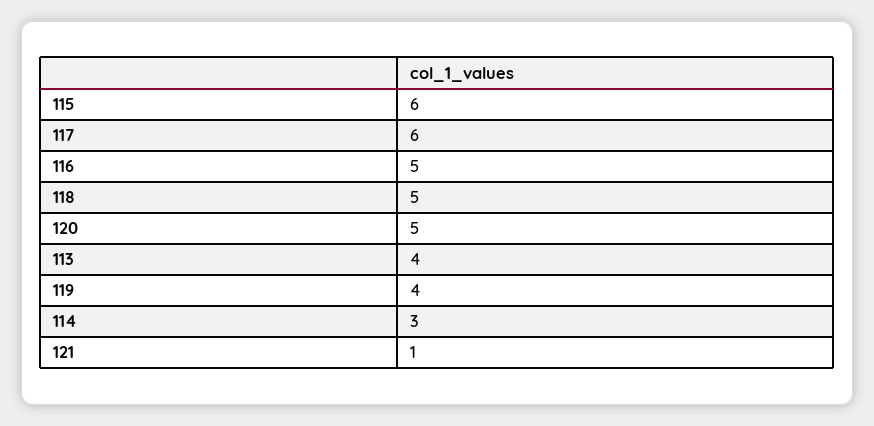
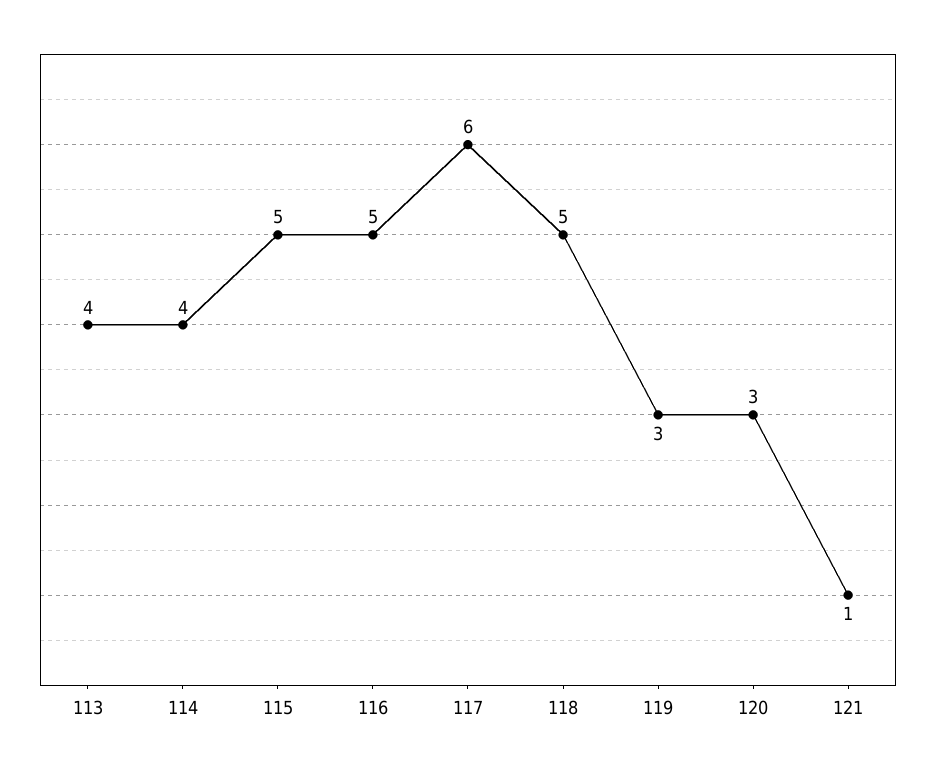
115: 6 -> 5
120: 5 -> 3
119: 4 -> 3
114: 3 -> 4

